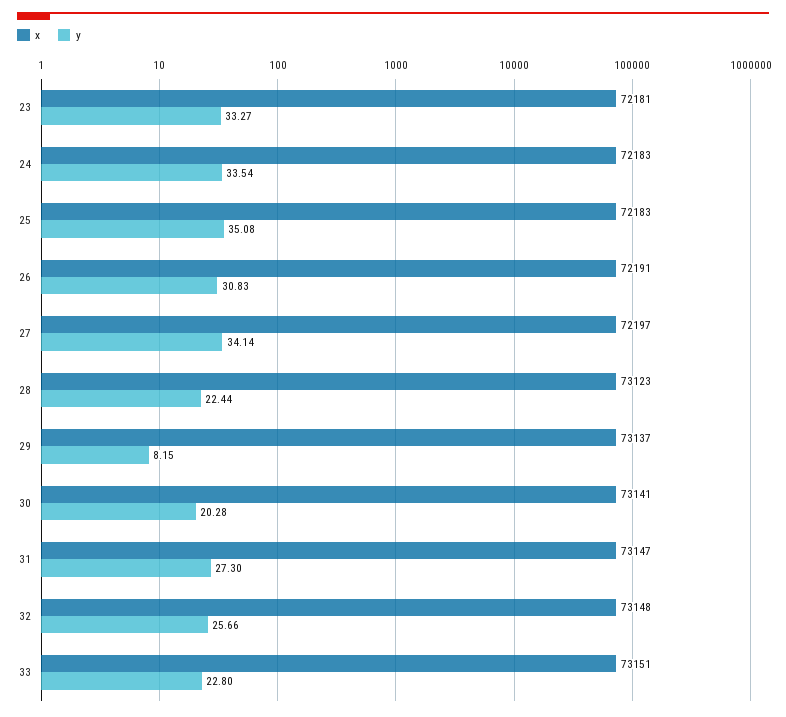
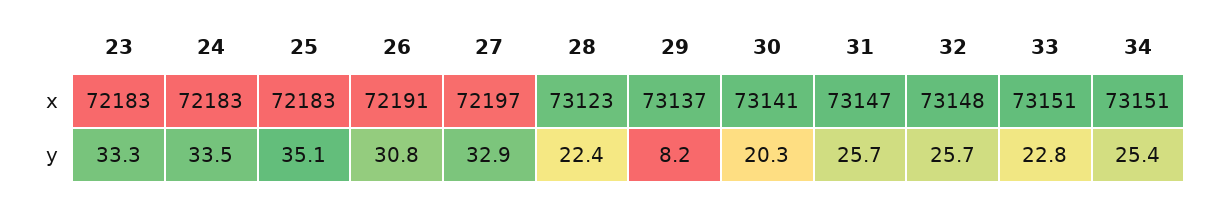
x, 23: 72181 -> 72183
y, 27: 34.14 -> 32.9
y, 31: 27.3 -> 25.7
x, 34: none -> 73151
y, 34: none -> 25.4

